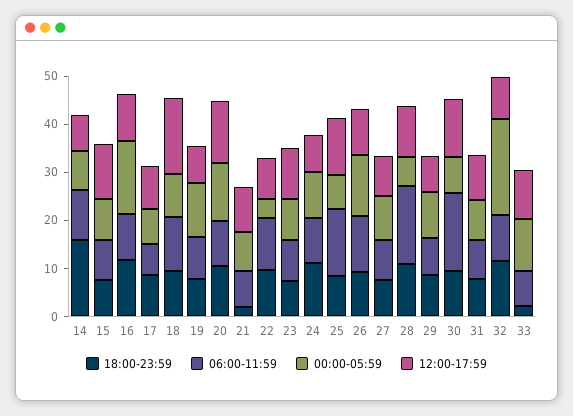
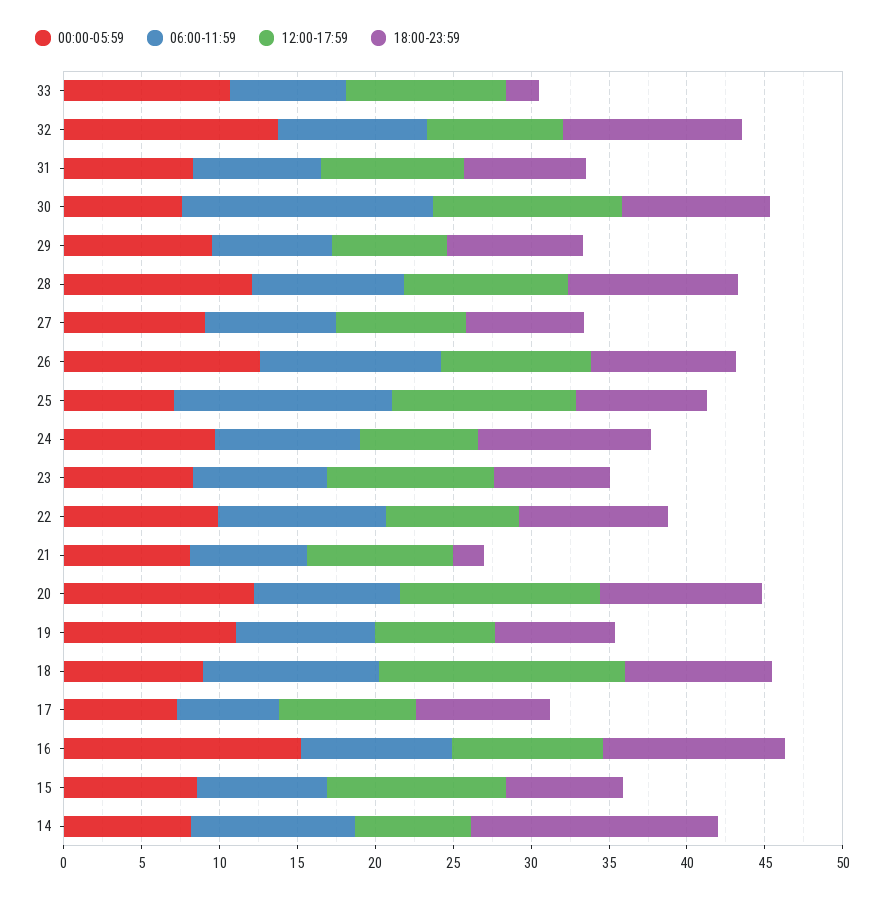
00:00-05:59, 22: 4 -> 10
06:00-11:59, 28: 16 -> 10
00:00-05:59, 28: 6 -> 12
00:00-05:59, 32: 20 -> 14

